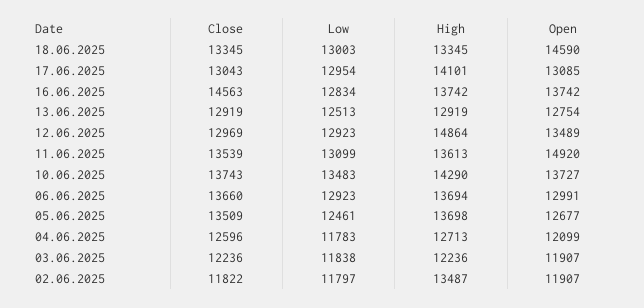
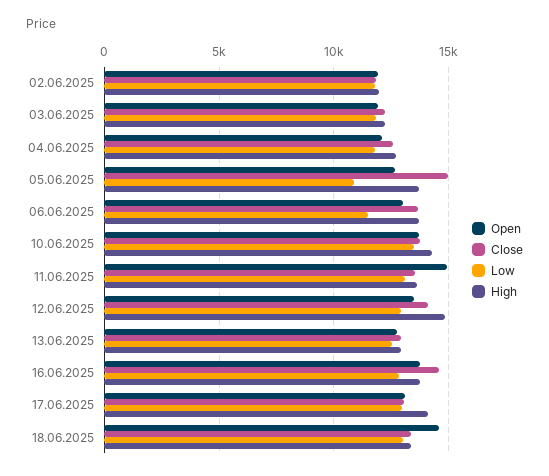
Close, 12.06.2025: 12969 -> 14000
Low, 06.06.2025: 12923 -> 11500
Close, 05.06.2025: 13509 -> 15000
Low, 05.06.2025: 12461 -> 11000
High, 02.06.2025: 13487 -> 12000

